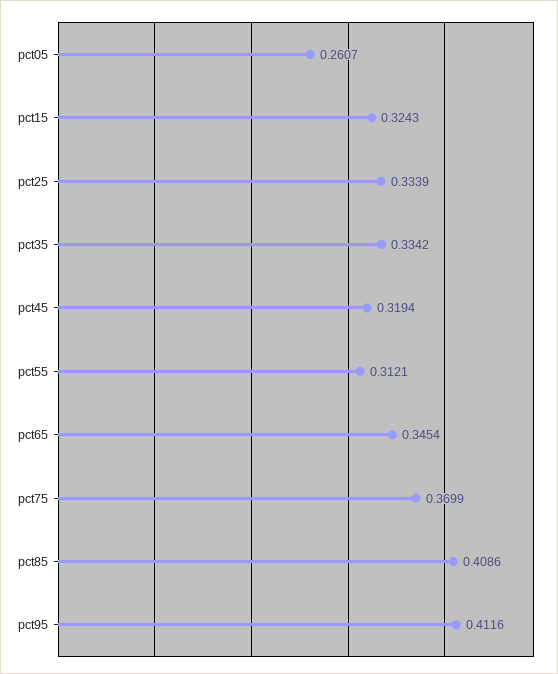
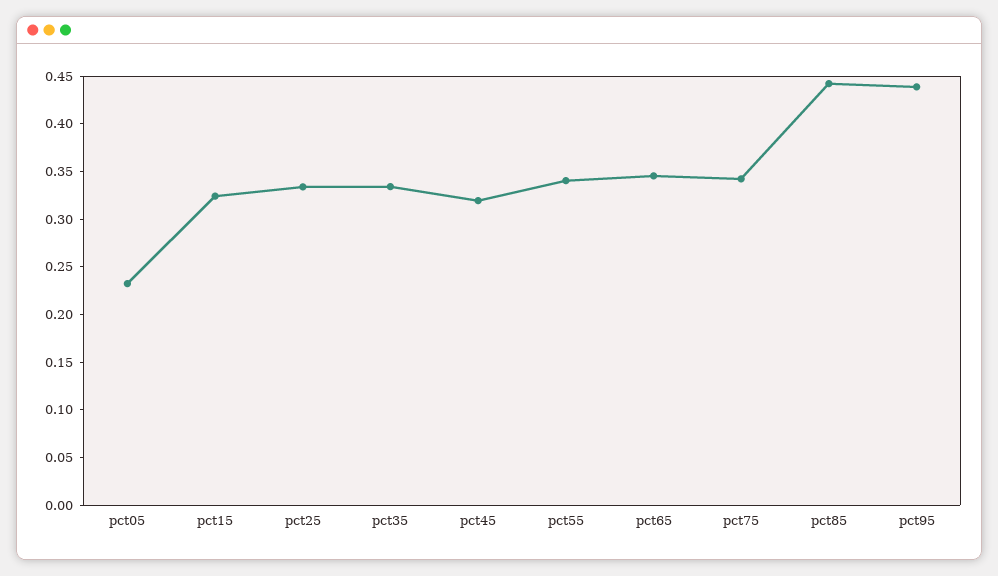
pct05: 0.2607 -> 0.23
pct55: 0.3121 -> 0.34
pct75: 0.3699 -> 0.34
pct85: 0.4086 -> 0.44
pct95: 0.4116 -> 0.44

